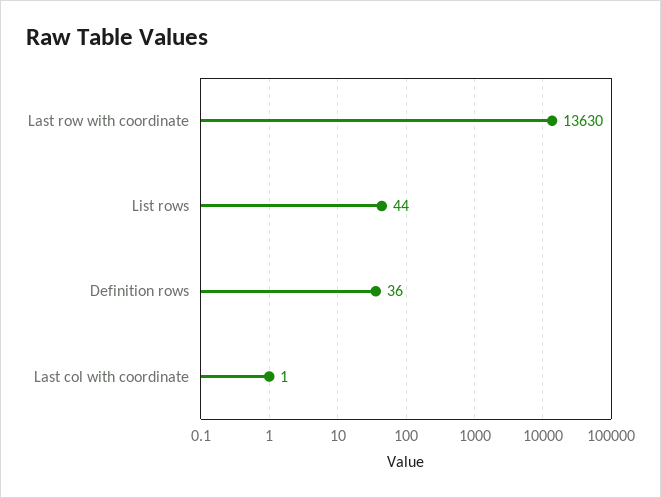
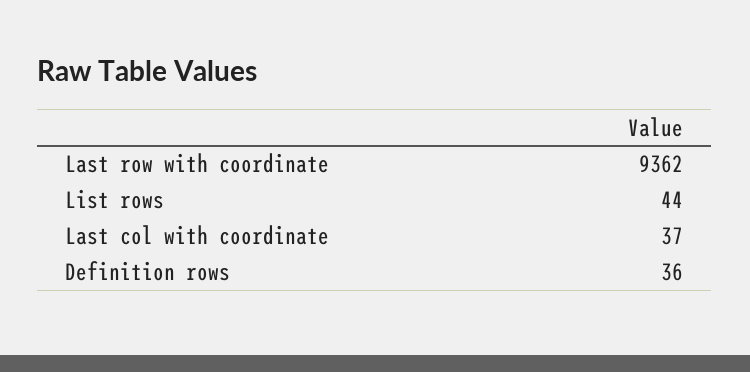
Last row with coordinate: 13630 -> 9362
Last col with coordinate: 1 -> 37

